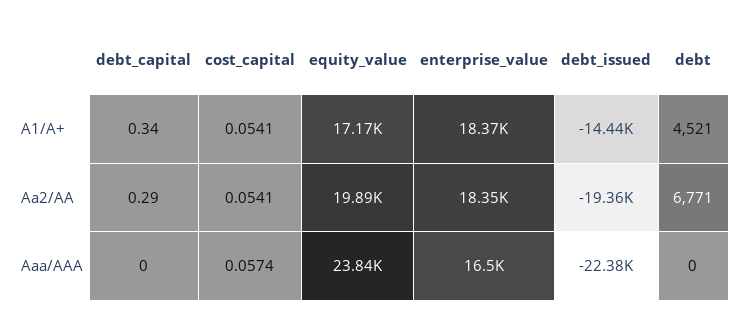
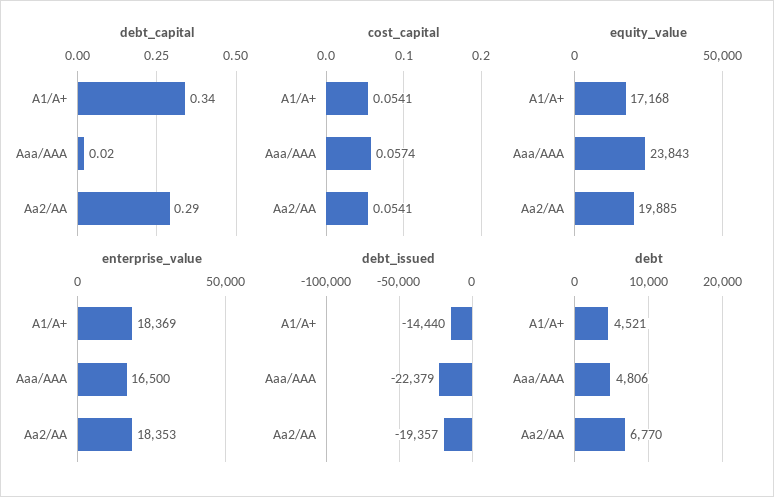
debt, Aa2/AA: 6771 -> 6770
debt_capital, Aaa/AAA: 0 -> 0.02
debt, Aaa/AAA: 0 -> 4806

